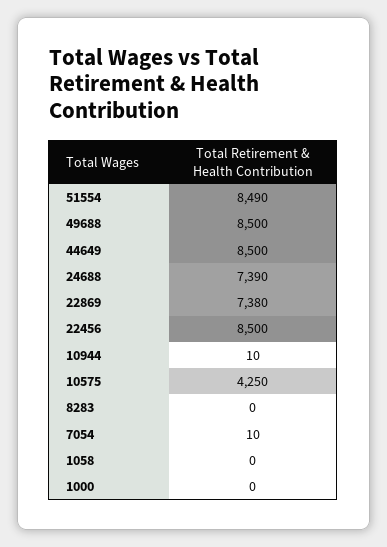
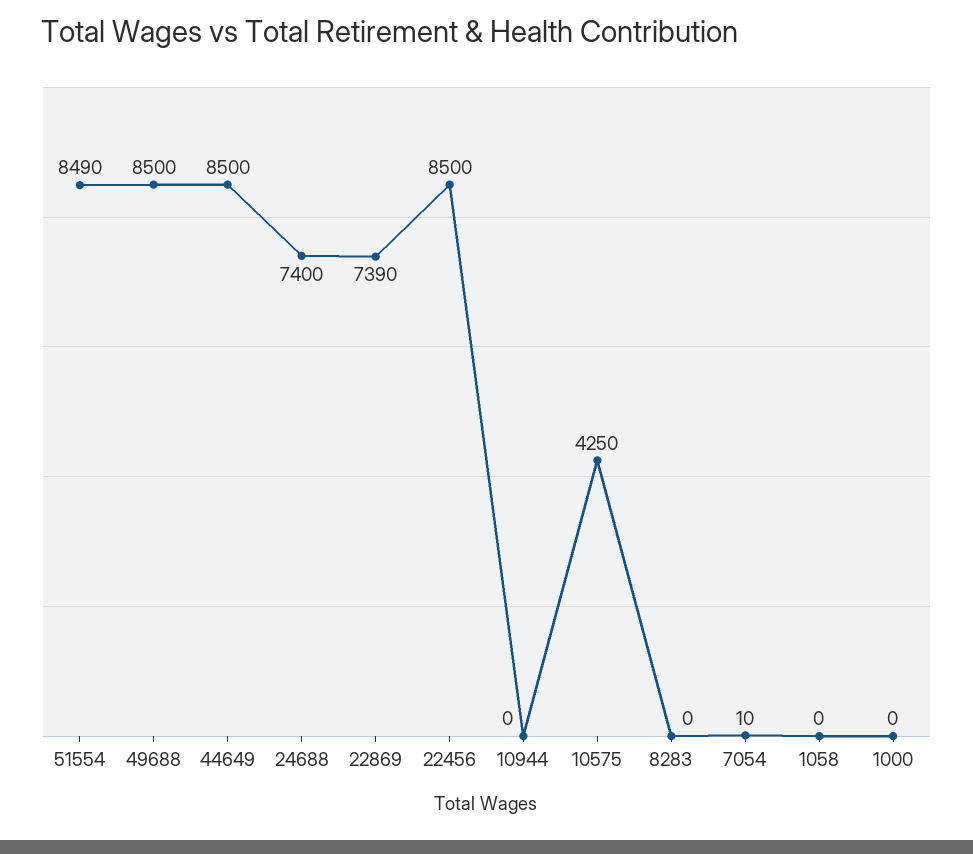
24688: 7390 -> 7400
22869: 7380 -> 7390
10944: 10 -> 0

